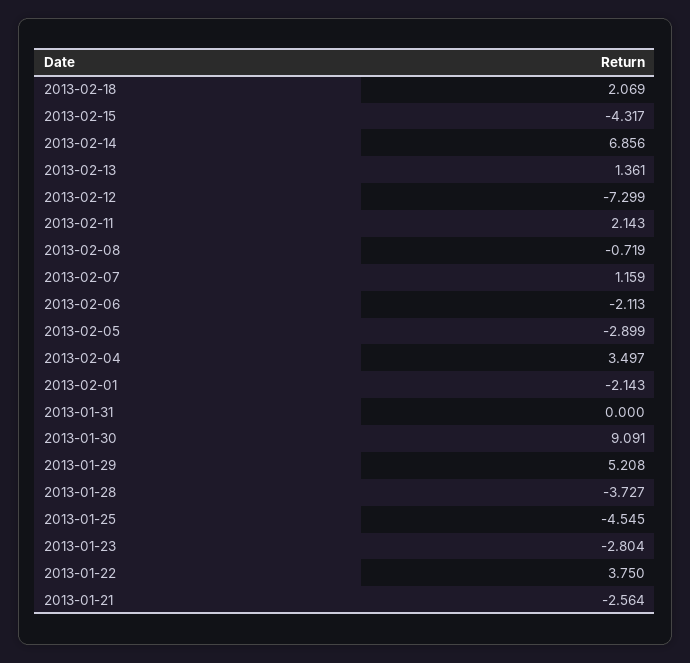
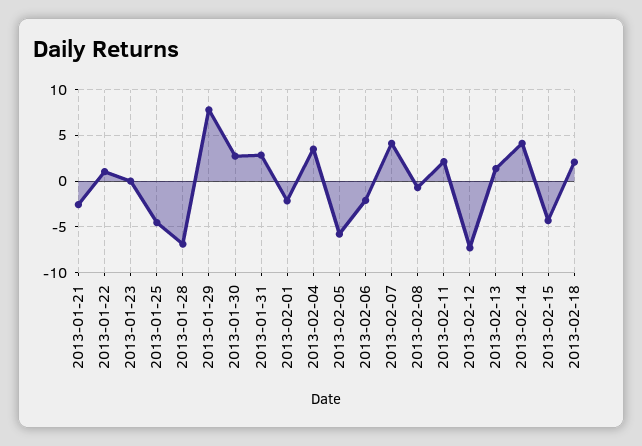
2013-02-14: 6.856 -> 4
2013-02-07: 1.159 -> 4
2013-02-05: -2.899 -> -6
2013-01-31: 0 -> 3
2013-01-30: 9.091 -> 3
2013-01-29: 5.208 -> 8
2013-01-28: -3.727 -> -7
2013-01-23: -2.804 -> 0
2013-01-22: 3.75 -> 1

